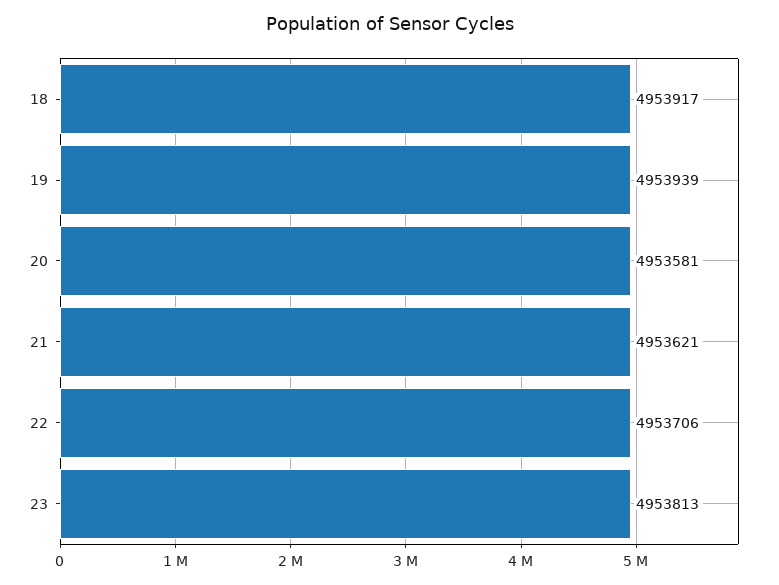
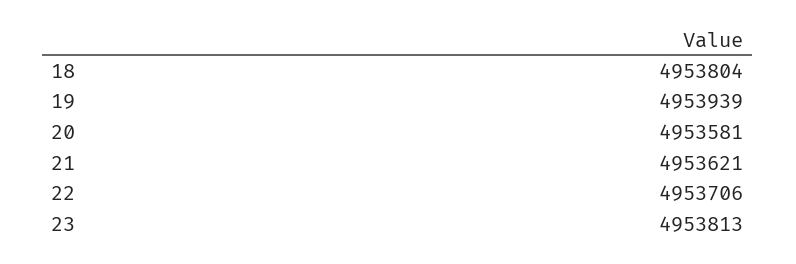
18: 4953917 -> 4953804

